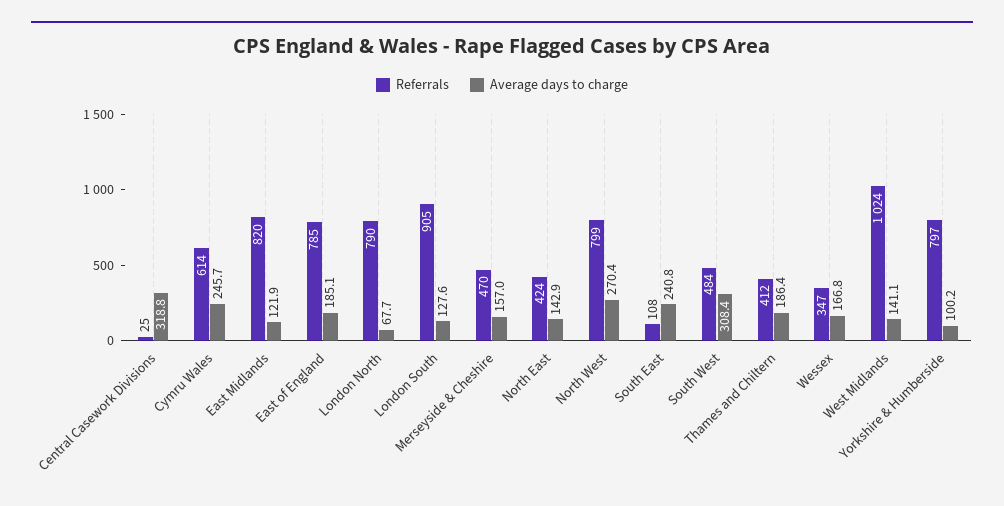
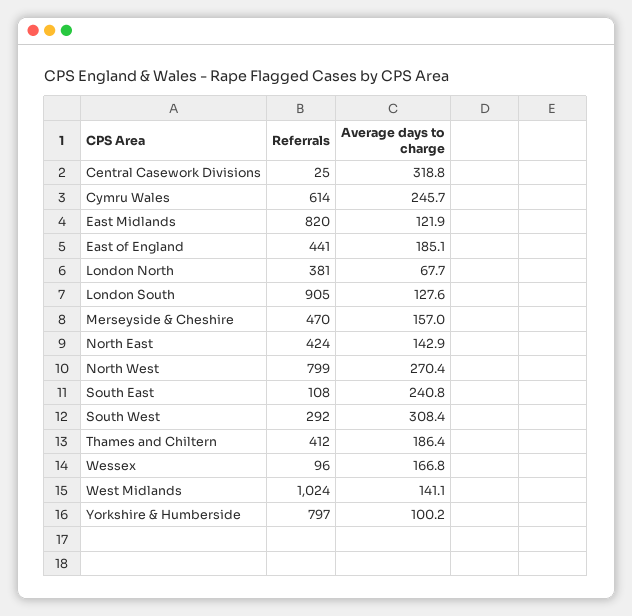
Referrals, East of England: 785 -> 441
Referrals, London North: 790 -> 381
Referrals, South West: 484 -> 292
Referrals, Wessex: 347 -> 96

